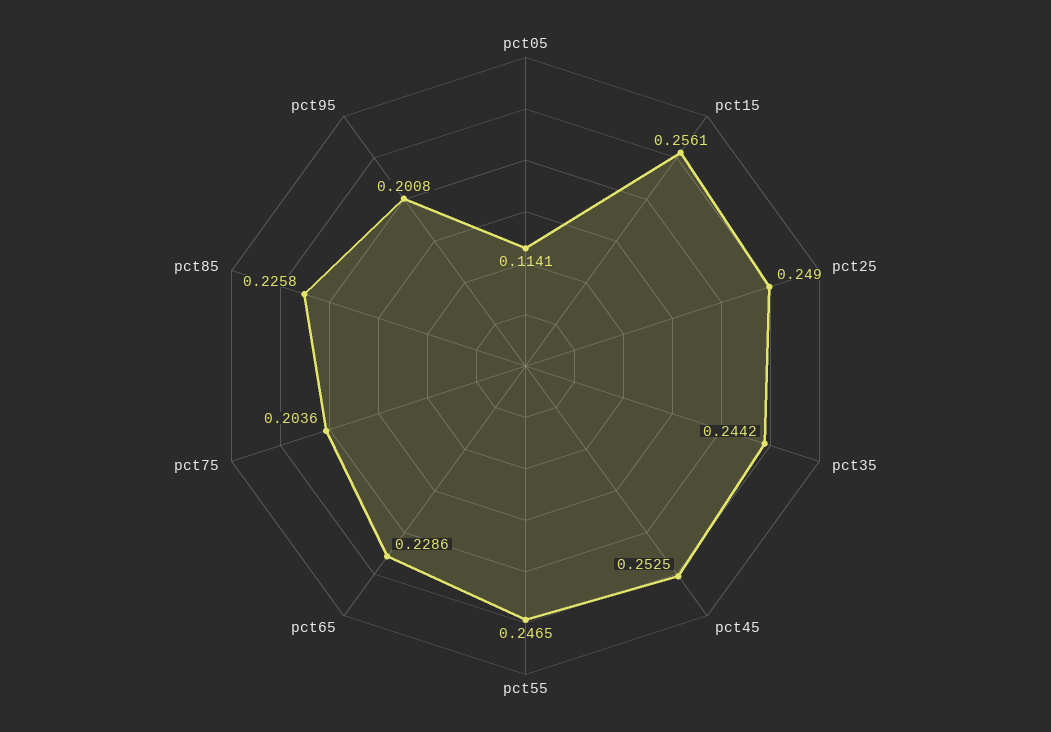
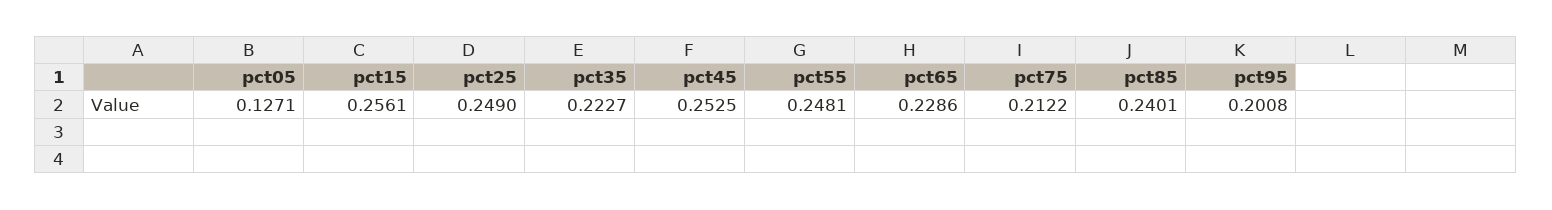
pct05: 0.1141 -> 0.1271
pct35: 0.2442 -> 0.2227
pct55: 0.2465 -> 0.2481
pct75: 0.2036 -> 0.2122
pct85: 0.2258 -> 0.2401

